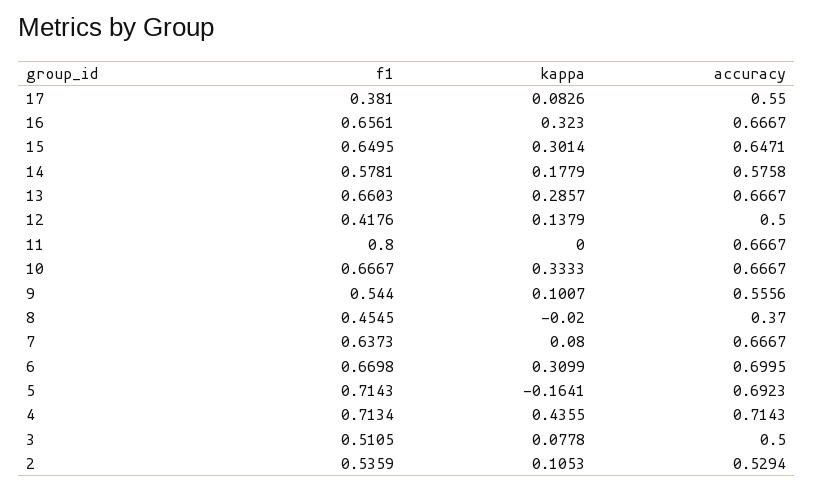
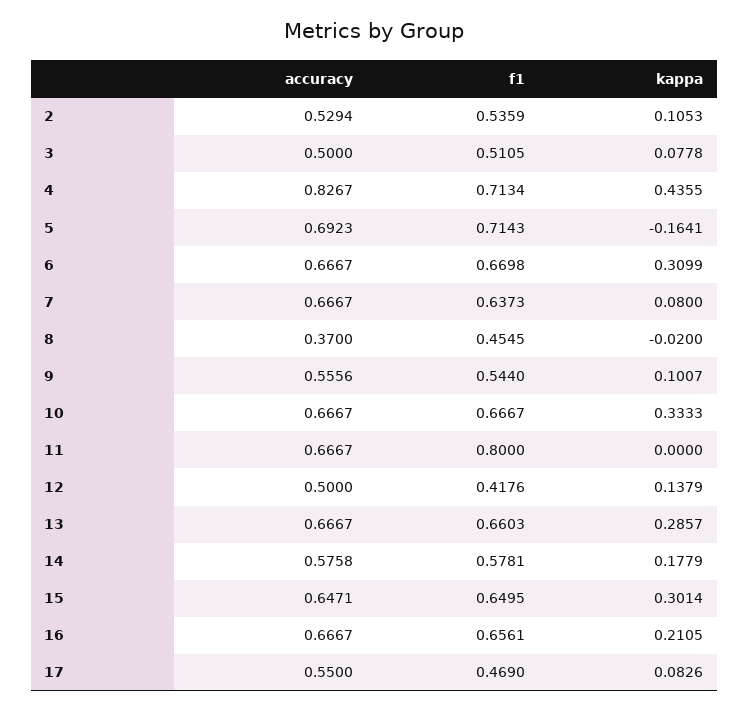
f1, 17: 0.381 -> 0.469
kappa, 16: 0.323 -> 0.2105
accuracy, 6: 0.6995 -> 0.6667
accuracy, 4: 0.7143 -> 0.8267

